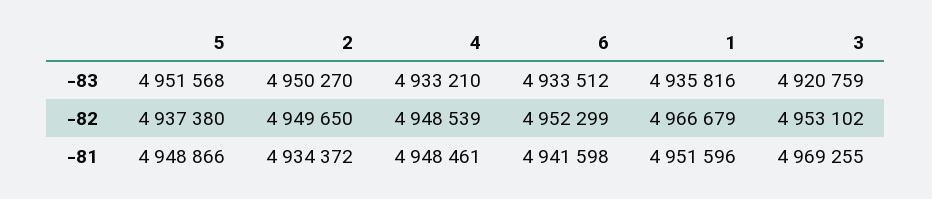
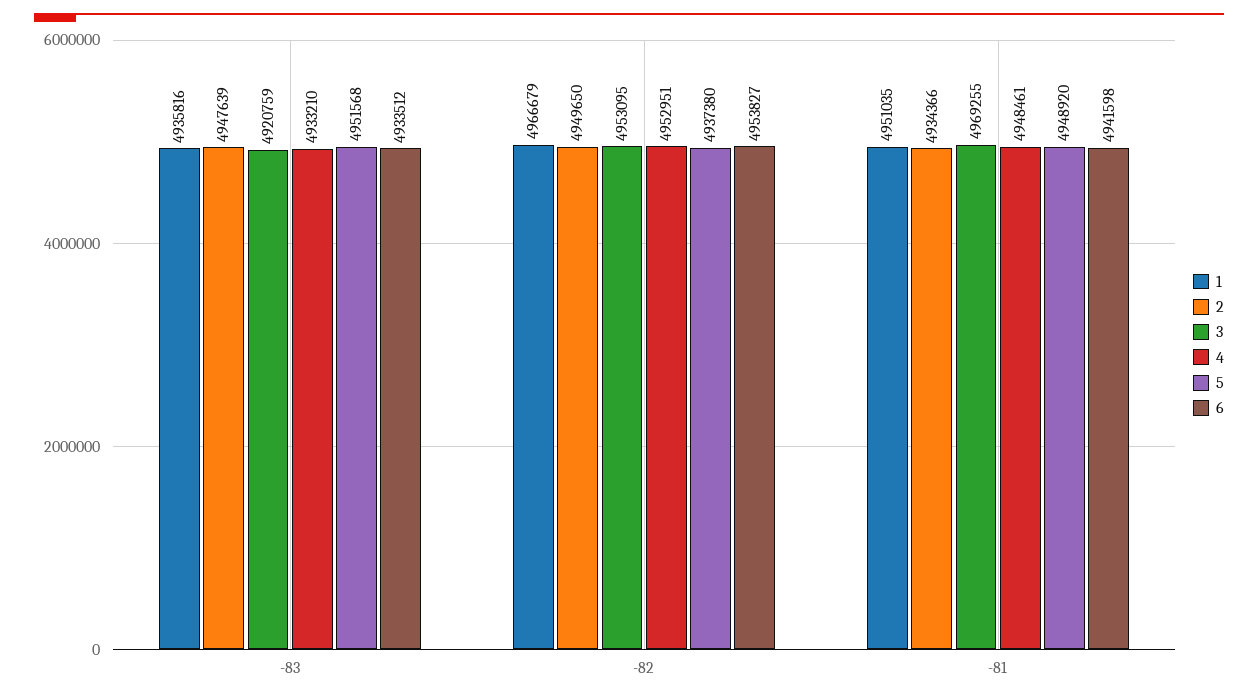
2, -83: 4950270 -> 4947639
4, -82: 4948539 -> 4952951
6, -82: 4952299 -> 4953827
3, -82: 4953102 -> 4953095
5, -81: 4948866 -> 4948920
2, -81: 4934372 -> 4934366
1, -81: 4951596 -> 4951035

